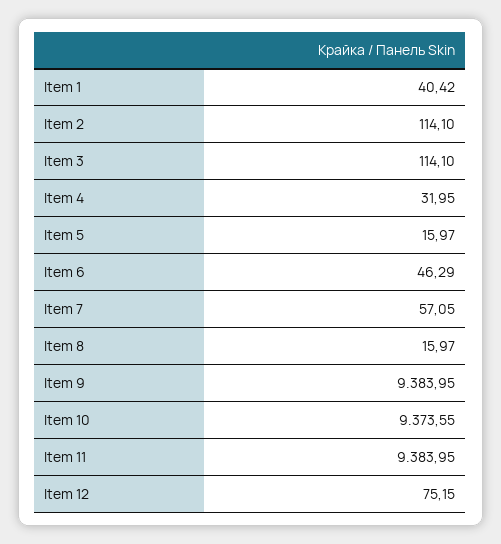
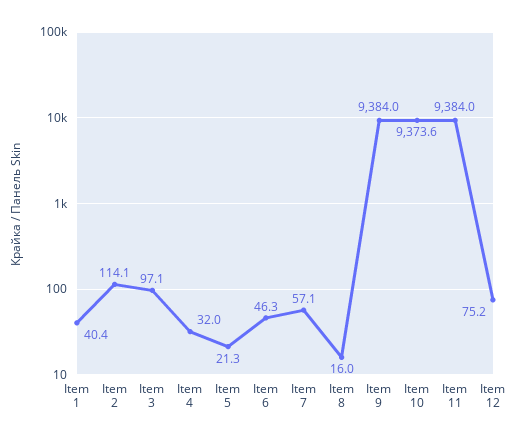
Item 3: 114.1 -> 97.1
Item 5: 15.97 -> 21.3

